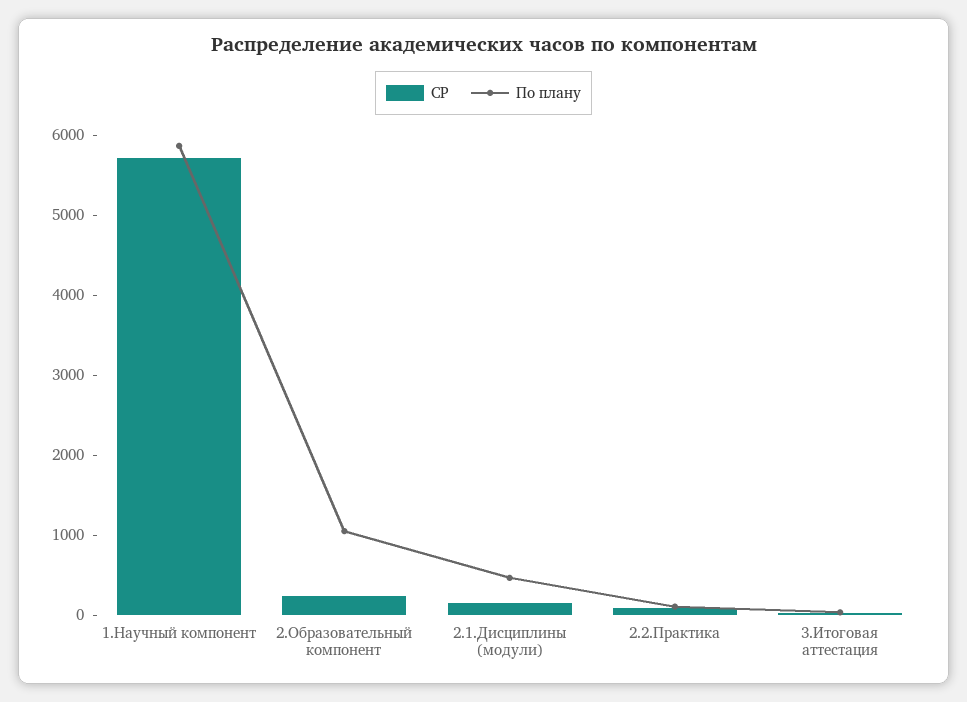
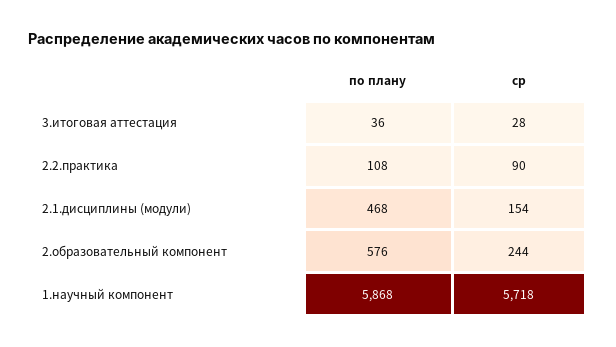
По плану, 2.Образовательный компонент: 1000 -> 576

